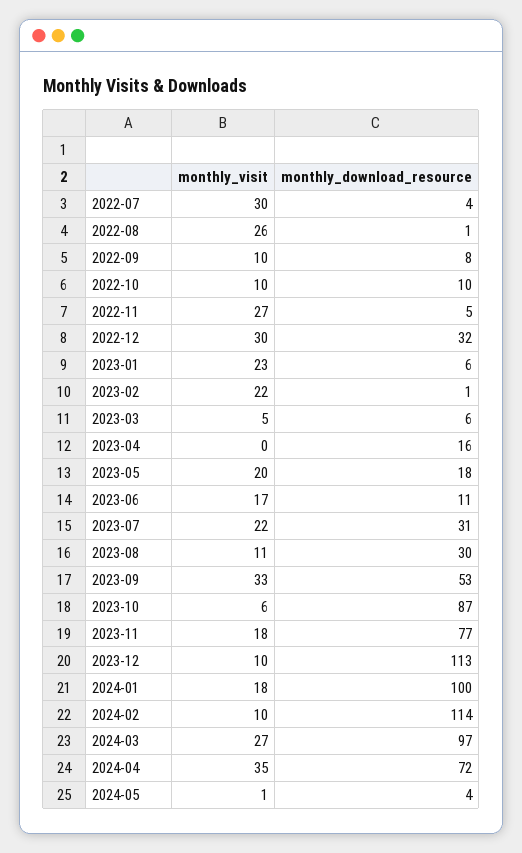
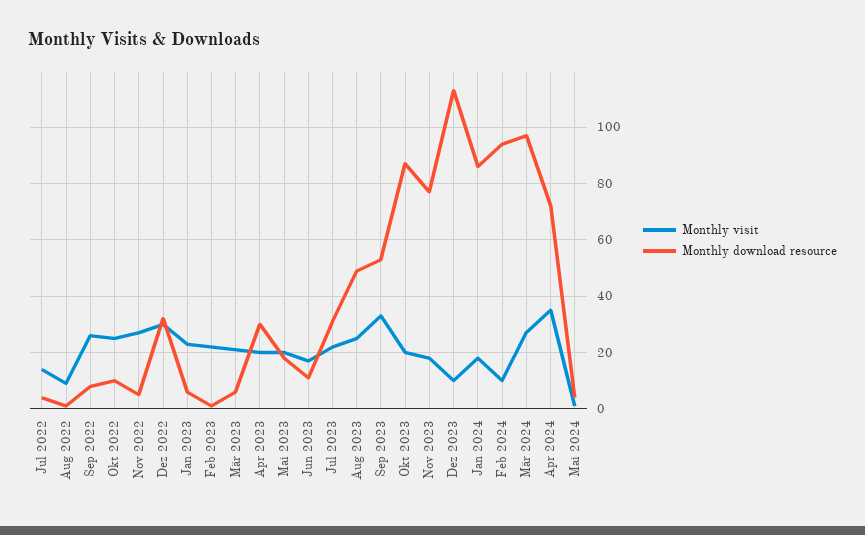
monthly_visit, 2022-07: 30 -> 15
monthly_visit, 2022-08: 26 -> 10
monthly_visit, 2022-09: 10 -> 25
monthly_visit, 2022-10: 10 -> 25
monthly_visit, 2023-03: 5 -> 20
monthly_visit, 2023-04: 0 -> 20
monthly_download_resource, 2023-04: 16 -> 30
monthly_visit, 2023-08: 11 -> 25
monthly_download_resource, 2023-08: 30 -> 50
monthly_visit, 2023-10: 6 -> 20
monthly_download_resource, 2024-01: 100 -> 85
monthly_download_resource, 2024-02: 114 -> 95

